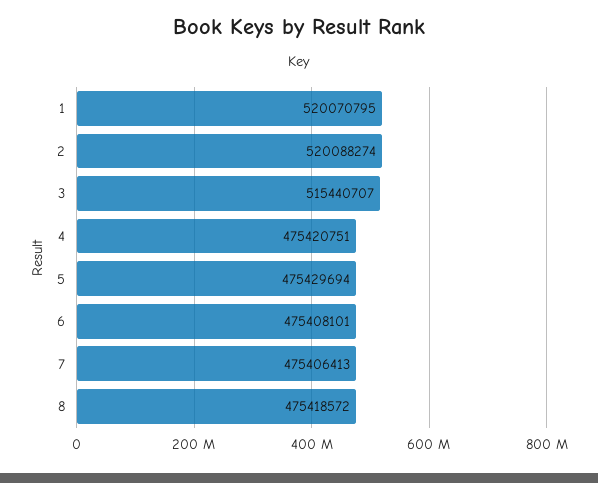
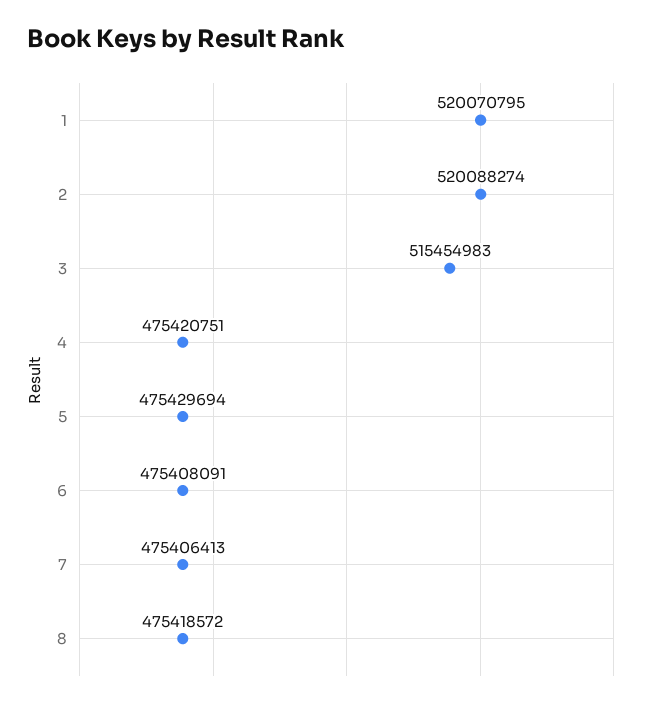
3: 515440707 -> 515454983
6: 475408101 -> 475408091

